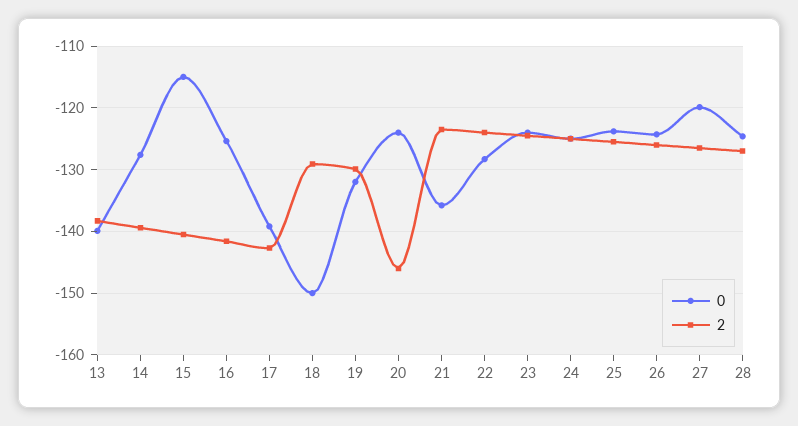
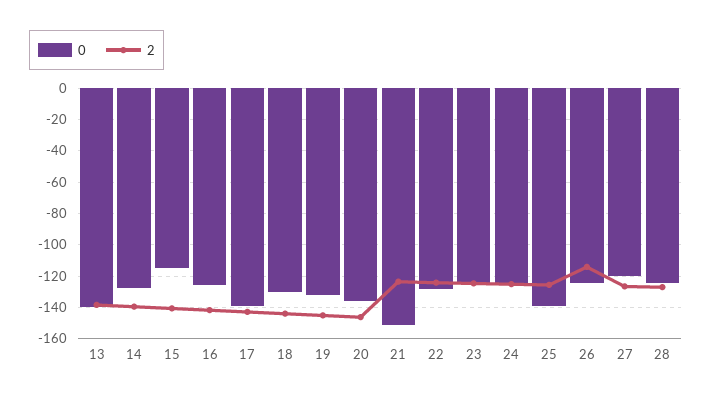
0, 18: -150 -> -130
2, 18: -129 -> -145
2, 19: -130 -> -145
0, 20: -124 -> -135
0, 21: -136 -> -150
0, 25: -124 -> -140
2, 26: -126 -> -115

